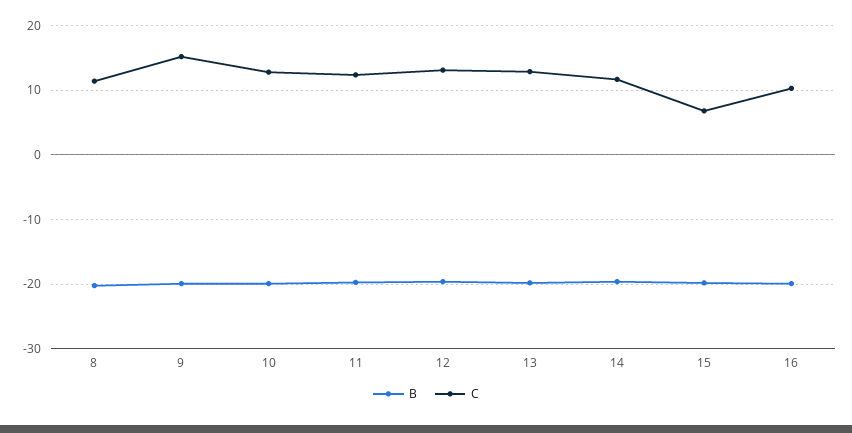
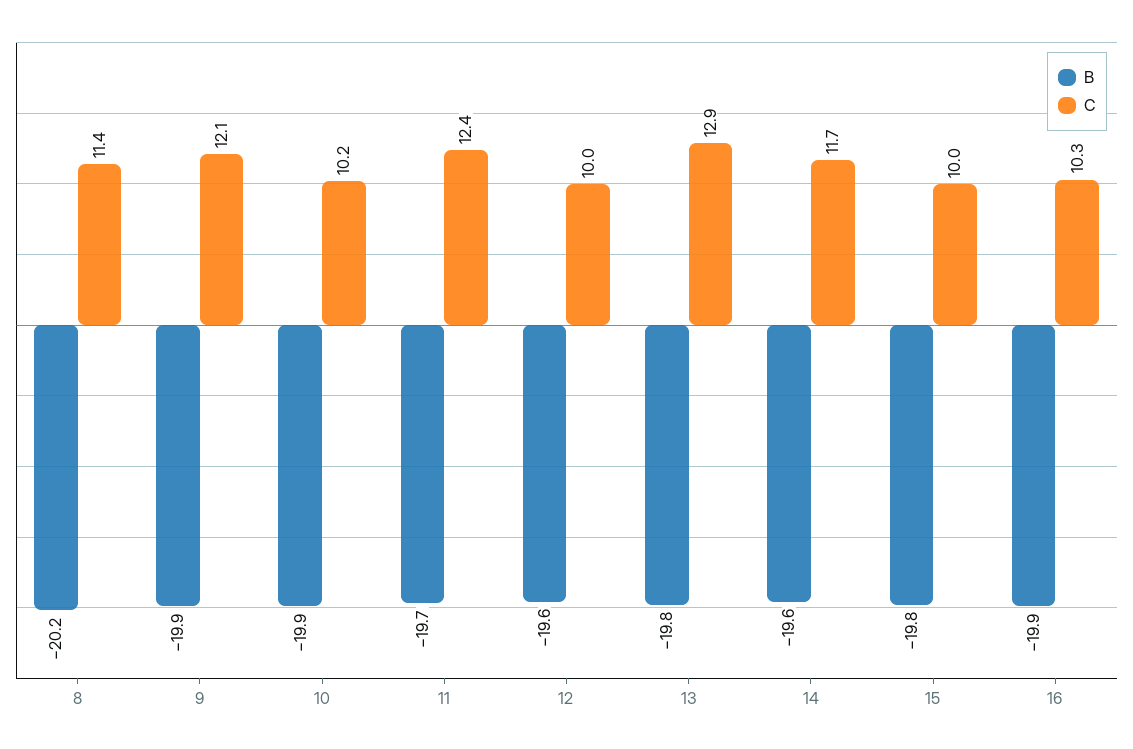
C, 9: 15 -> 12.1
C, 10: 13 -> 10.2
C, 12: 13 -> 10
C, 15: 7 -> 10

